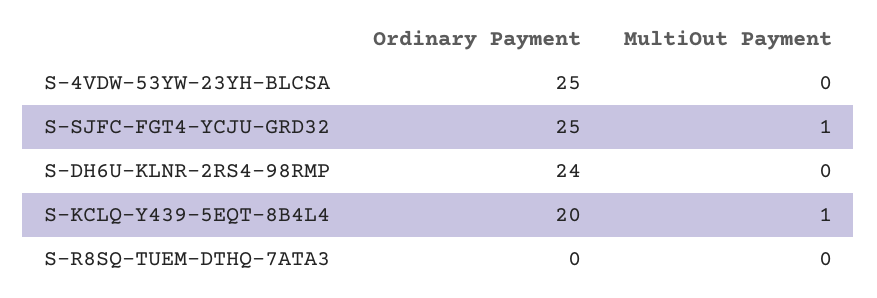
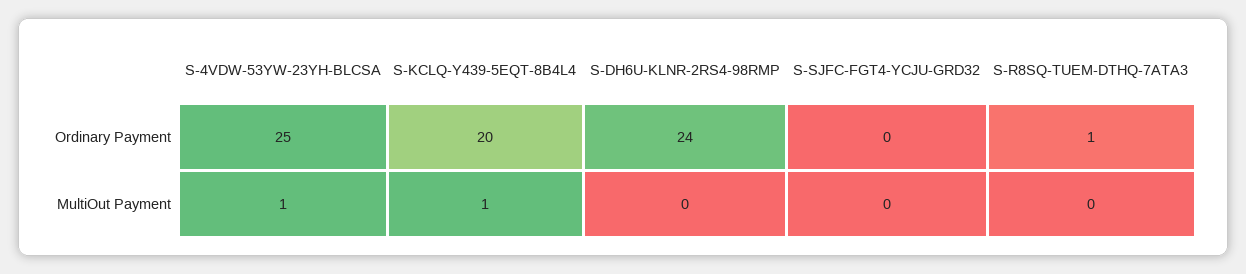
MultiOut Payment, S-4VDW-53YW-23YH-BLCSA: 0 -> 1
Ordinary Payment, S-SJFC-FGT4-YCJU-GRD32: 25 -> 0
MultiOut Payment, S-SJFC-FGT4-YCJU-GRD32: 1 -> 0
Ordinary Payment, S-R8SQ-TUEM-DTHQ-7ATA3: 0 -> 1

